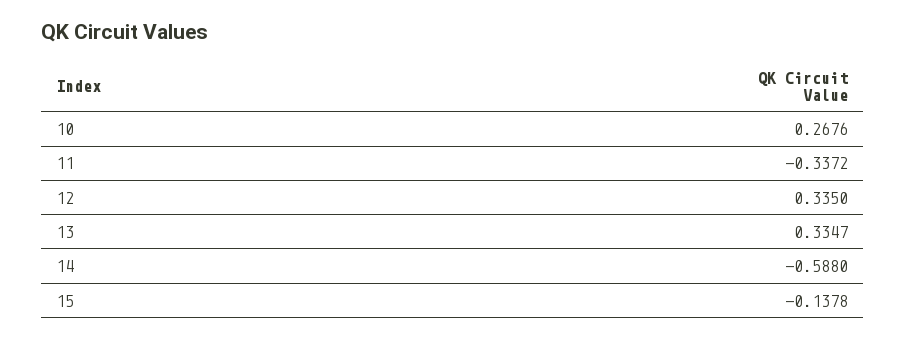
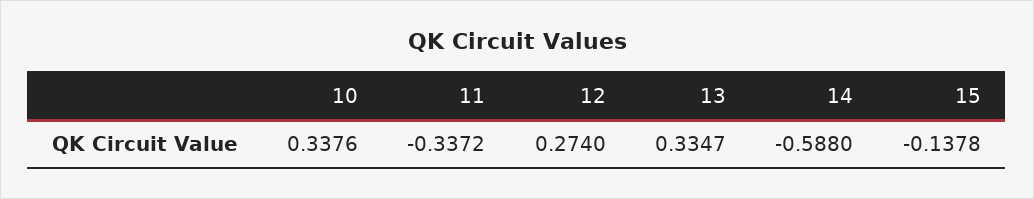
10: 0.2676 -> 0.3376
12: 0.335 -> 0.274

